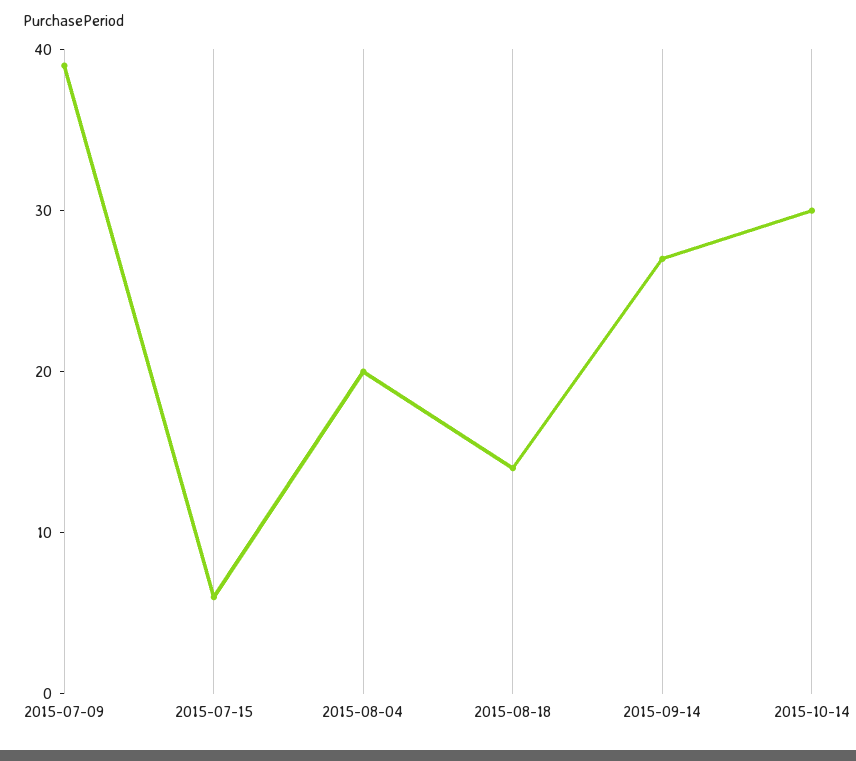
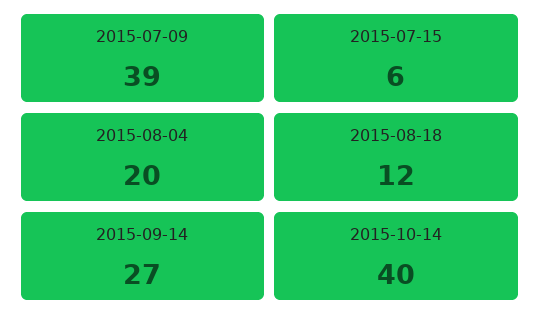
2015-08-18: 14 -> 12
2015-10-14: 30 -> 40

